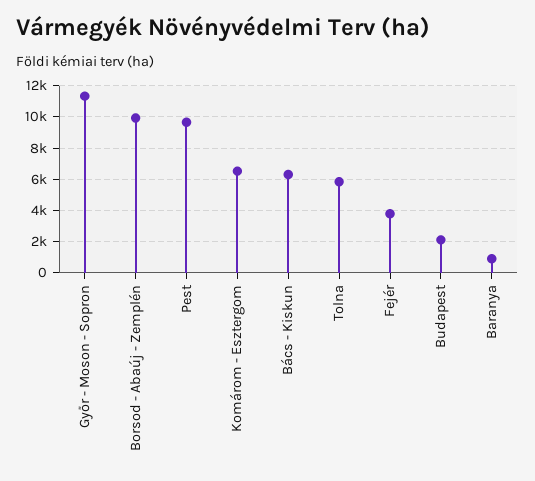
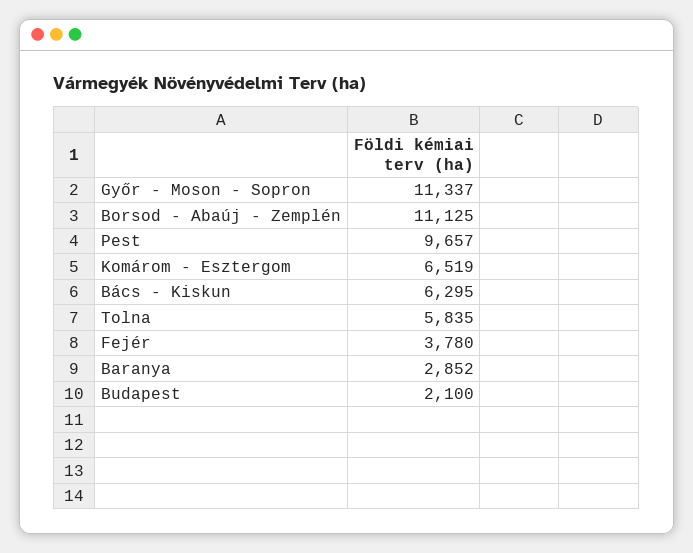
Borsod - Abaúj - Zemplén: 10000 -> 11125
Baranya: 1000 -> 2852

